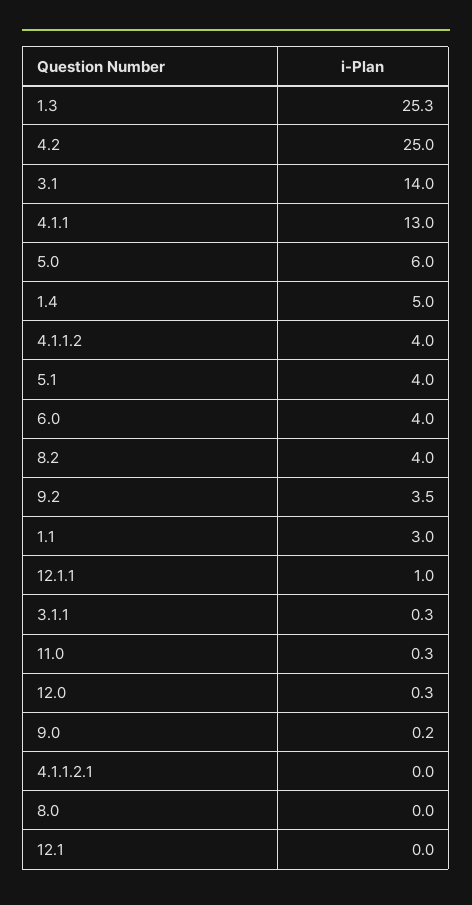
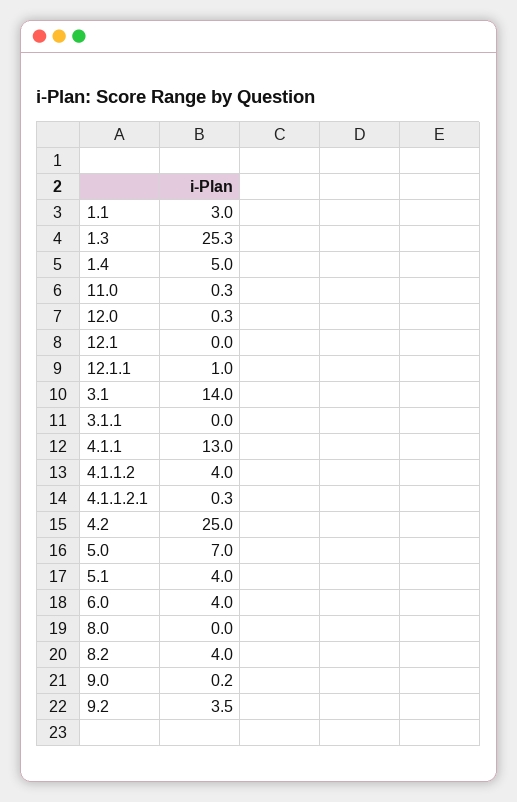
5.0: 6 -> 7
3.1.1: 0.3 -> 0
4.1.1.2.1: 0 -> 0.3

